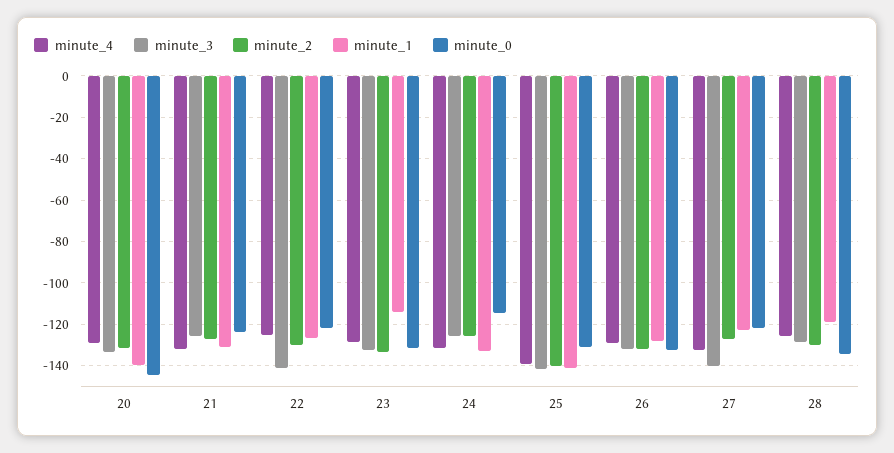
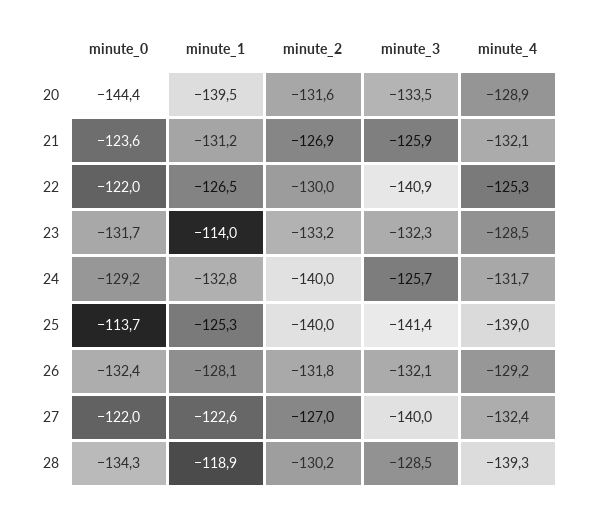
minute_2, 24: -125 -> -140
minute_0, 24: -115 -> -129.2
minute_1, 25: -140 -> -125.3
minute_0, 25: -130 -> -113.7
minute_4, 28: -125 -> -139.3

